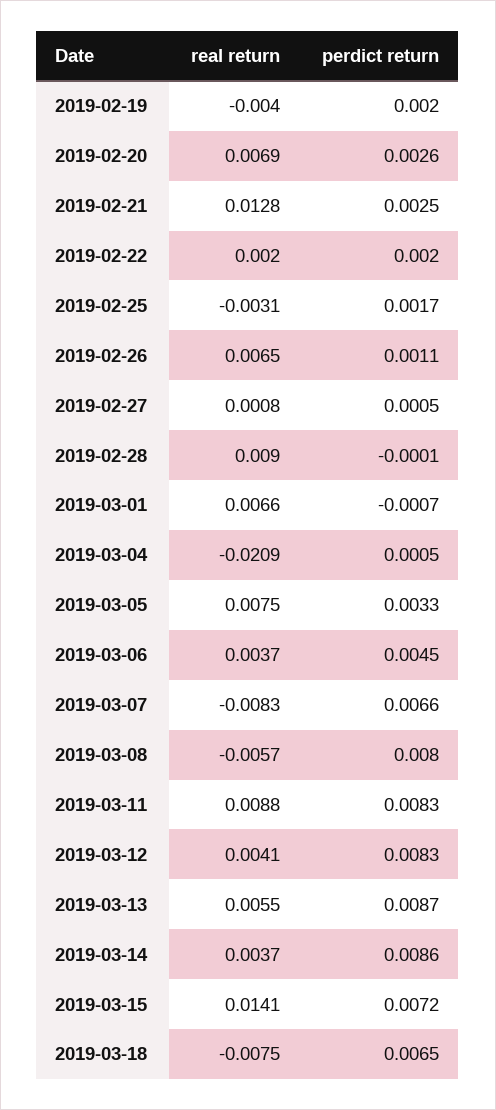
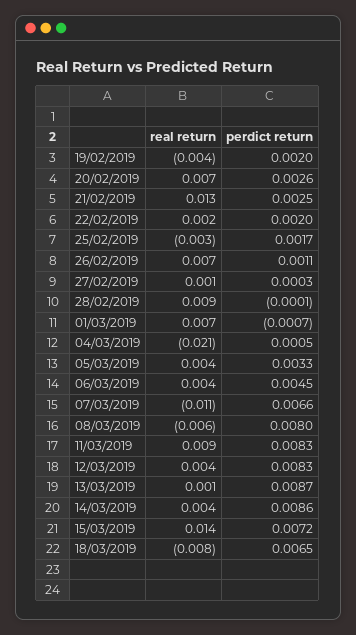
perdict return, 2019-02-27: 0.0005 -> 0.0003
real return, 2019-03-05: 0.0075 -> 0.004
real return, 2019-03-07: -0.0083 -> -0.011
real return, 2019-03-13: 0.0055 -> 0.001

